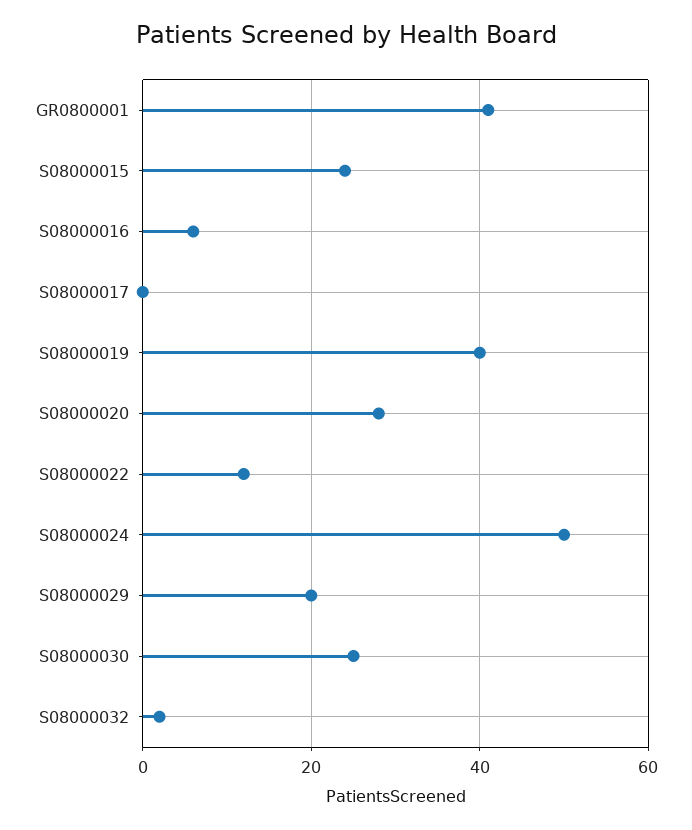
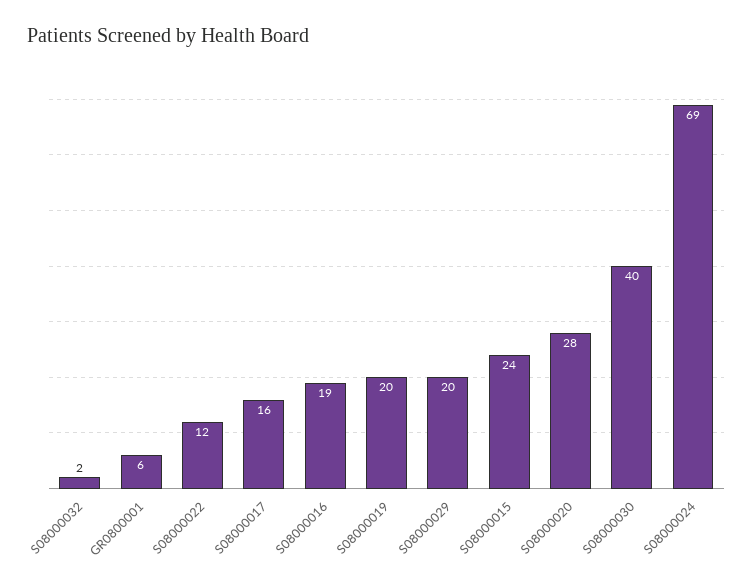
GR0800001: 40 -> 6
S08000016: 5 -> 19
S08000017: 0 -> 16
S08000019: 40 -> 20
S08000024: 50 -> 69
S08000030: 25 -> 40

